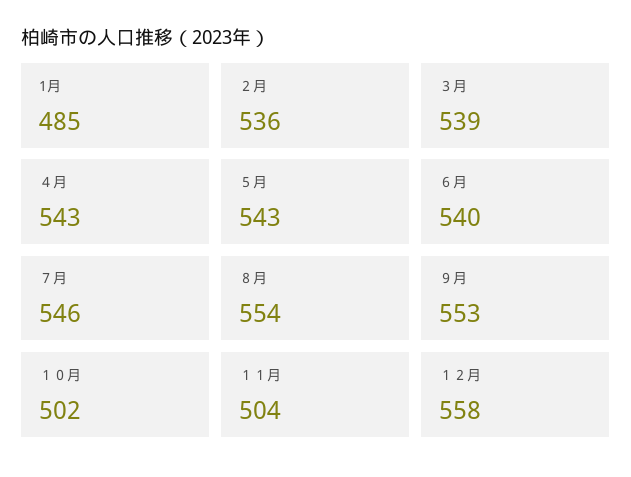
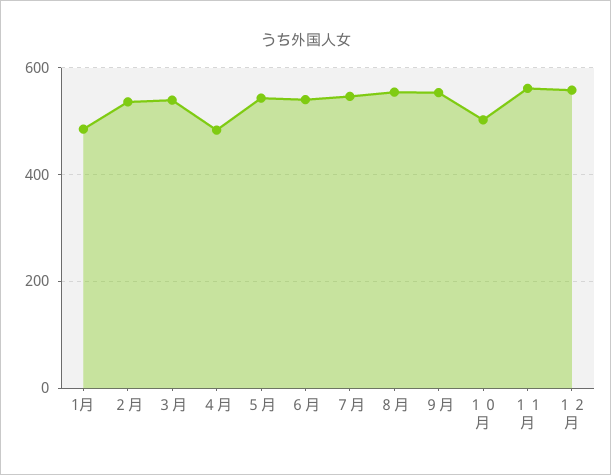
４月: 543 -> 480
１１月: 504 -> 560

